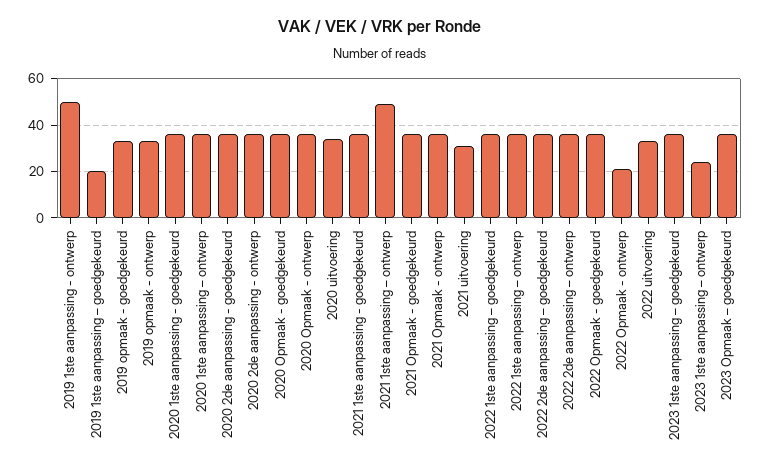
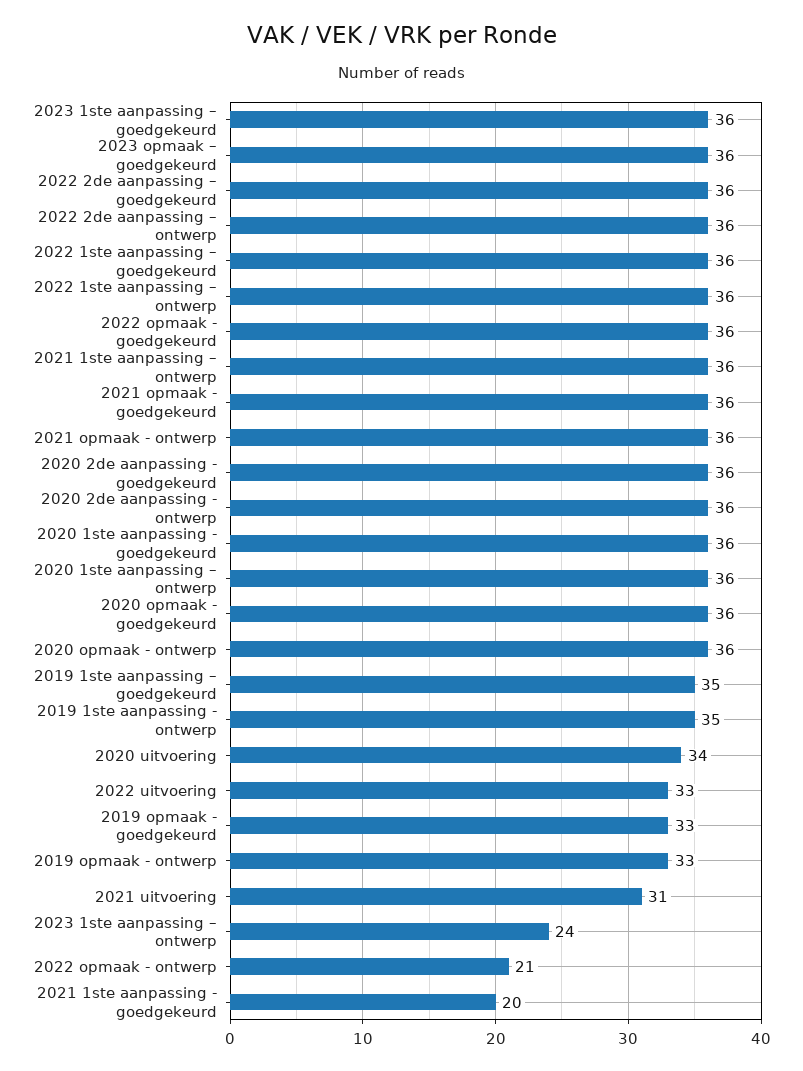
2019 1ste aanpassing - ontwerp: 50 -> 35
2019 1ste aanpassing – goedgekeurd: 20 -> 35
2021 1ste aanpassing - goedgekeurd: 35 -> 20
2021 1ste aanpassing – ontwerp: 50 -> 36

